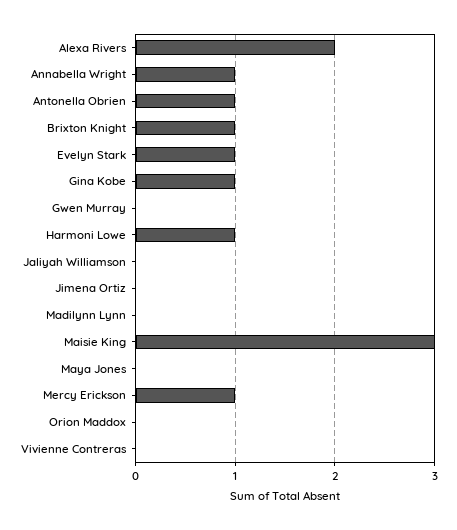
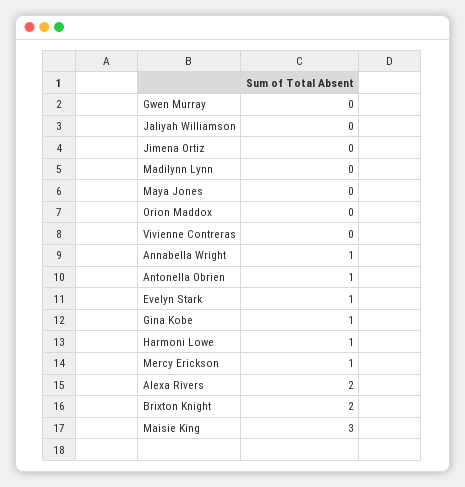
Brixton Knight: 1 -> 2

